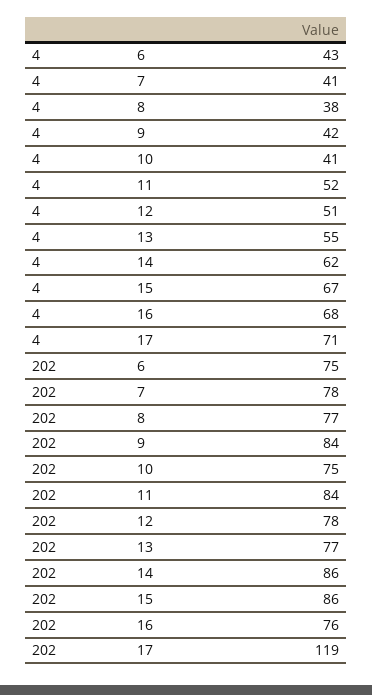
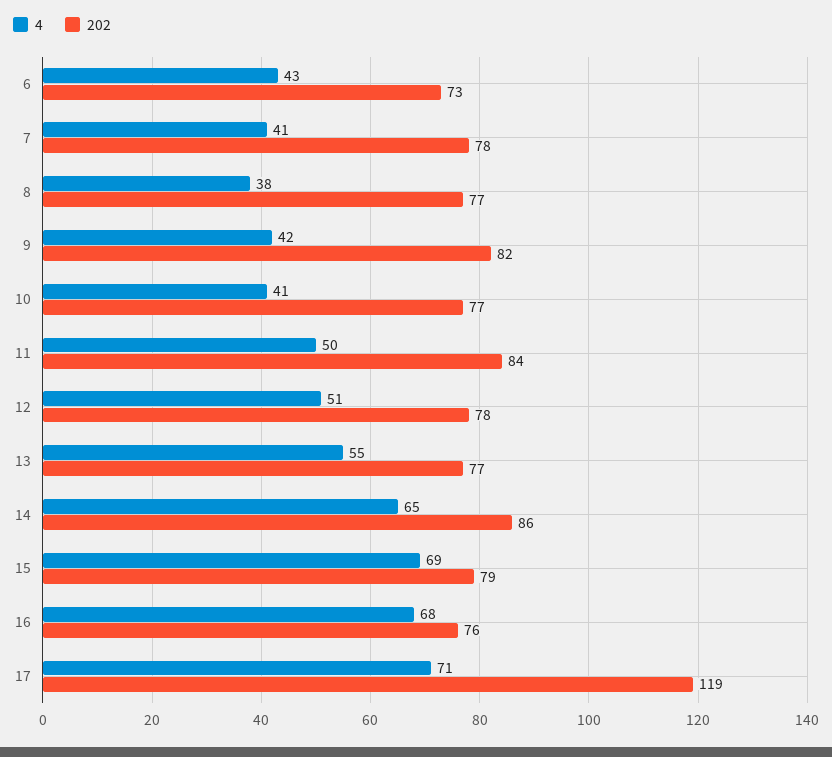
4, 11: 52 -> 50
4, 14: 62 -> 65
4, 15: 67 -> 69
202, 6: 75 -> 73
202, 9: 84 -> 82
202, 10: 75 -> 77
202, 15: 86 -> 79

